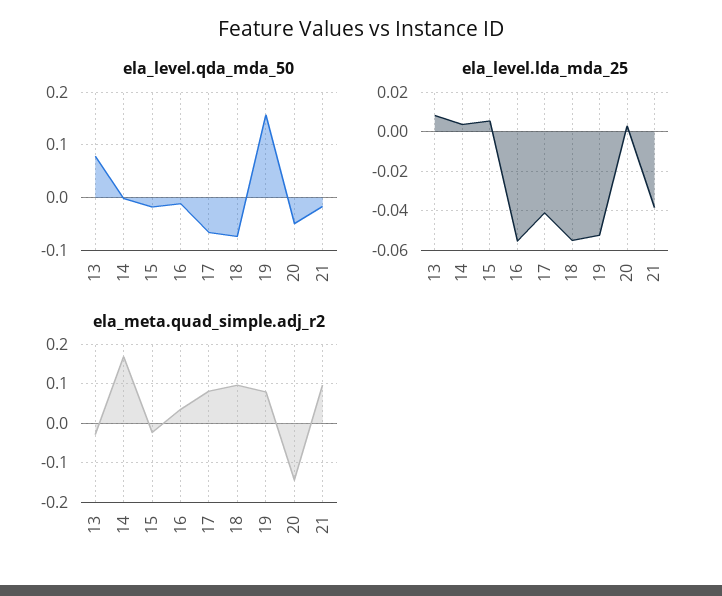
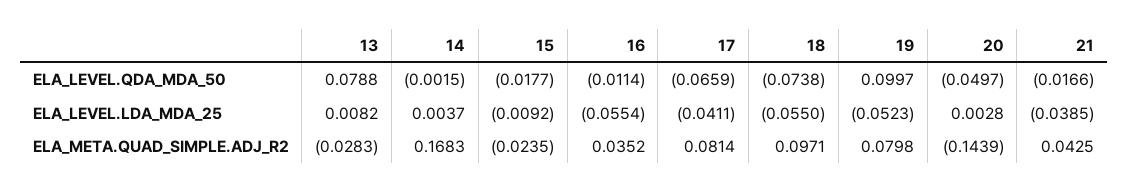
ela_level.qda_mda_50, 19: 0.16 -> 0.0997
ela_level.lda_mda_25, 15: 0.005 -> -0.0092
ela_meta.quad_simple.adj_r2, 21: 0.1 -> 0.0425

